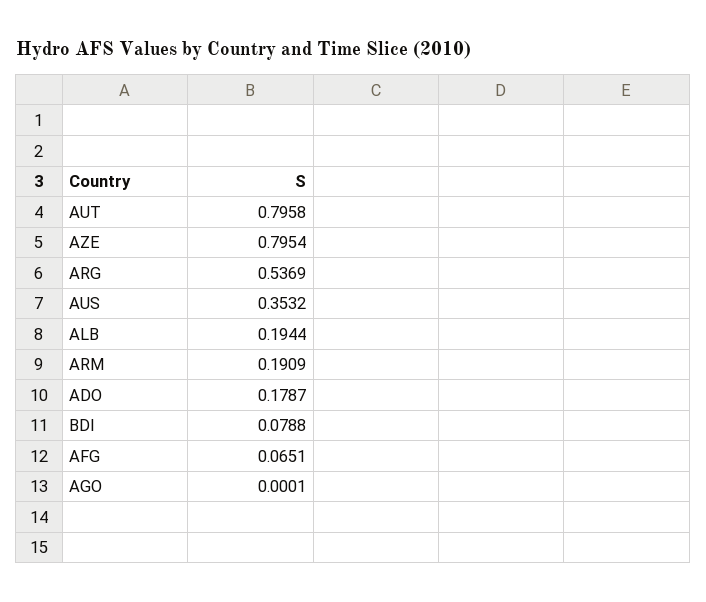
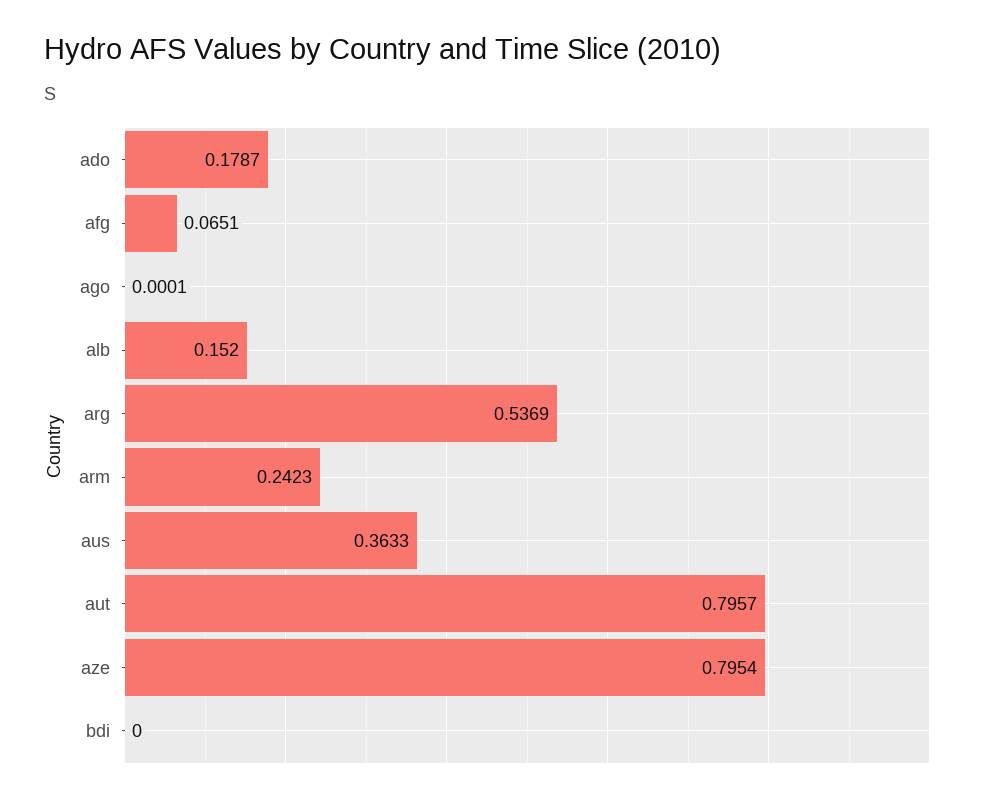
AUT: 0.7958 -> 0.7957
AUS: 0.3532 -> 0.3633
ALB: 0.1944 -> 0.152
ARM: 0.1909 -> 0.2423
BDI: 0.0788 -> 0

